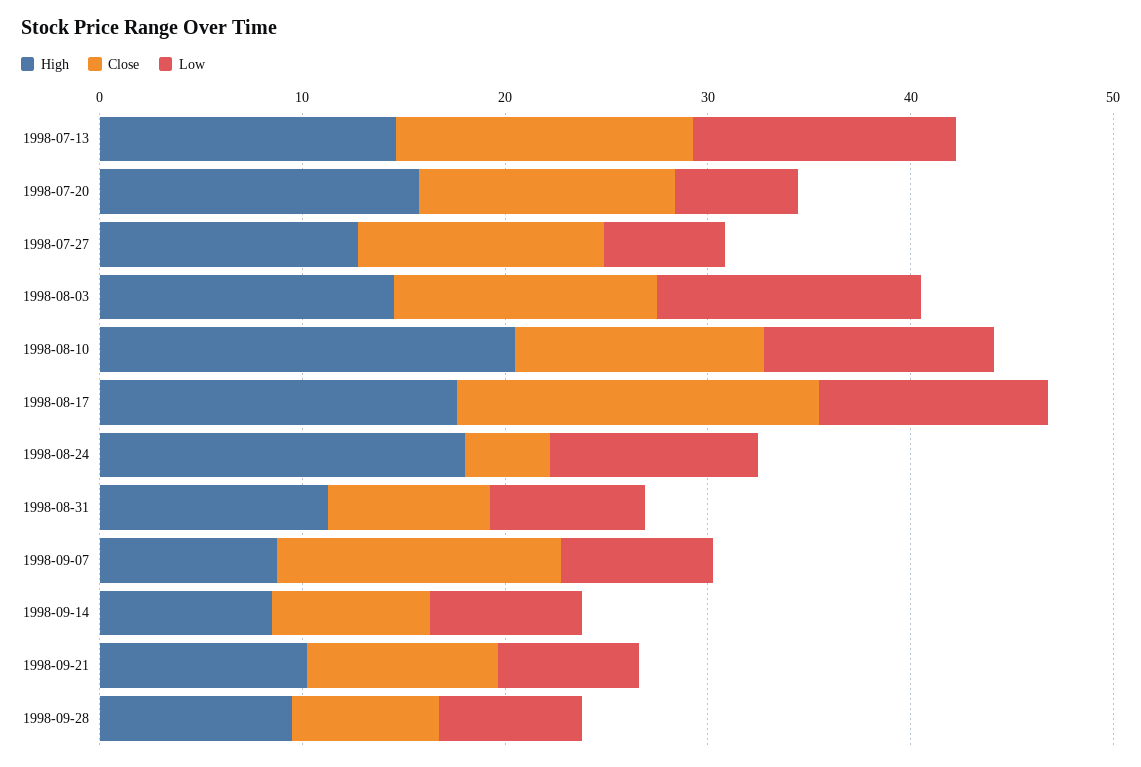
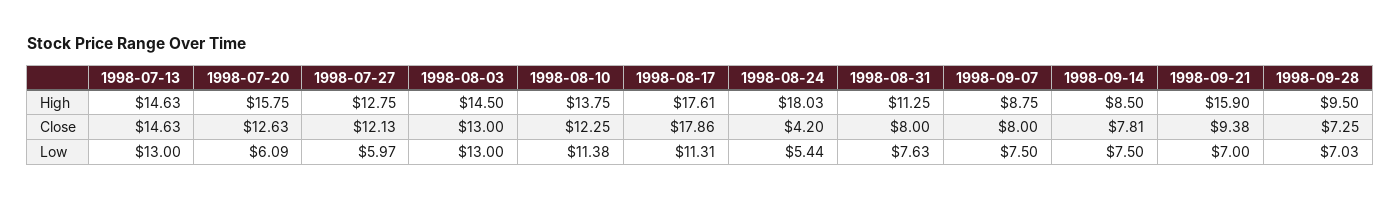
High, 1998-08-10: 20 -> 13.75
Low, 1998-08-24: 10 -> 5.44
Close, 1998-09-07: 14 -> 8
High, 1998-09-21: 10 -> 15.9

